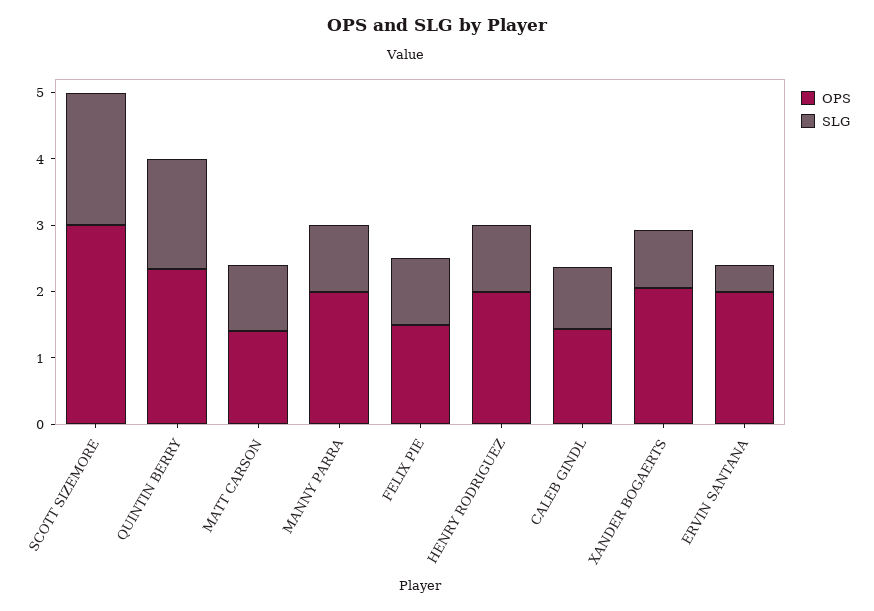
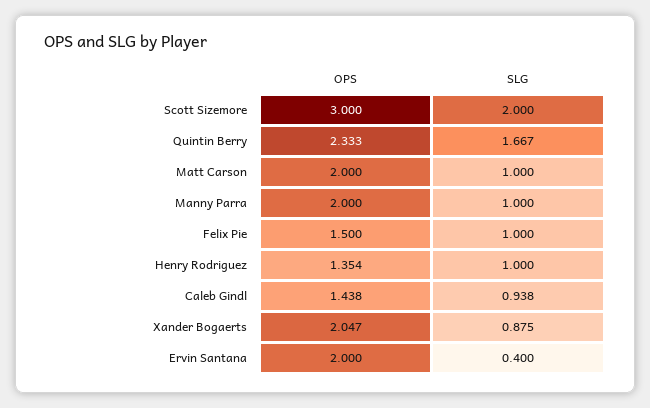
OPS, MATT CARSON: 1.4 -> 2
OPS, HENRY RODRIGUEZ: 2 -> 1.354

